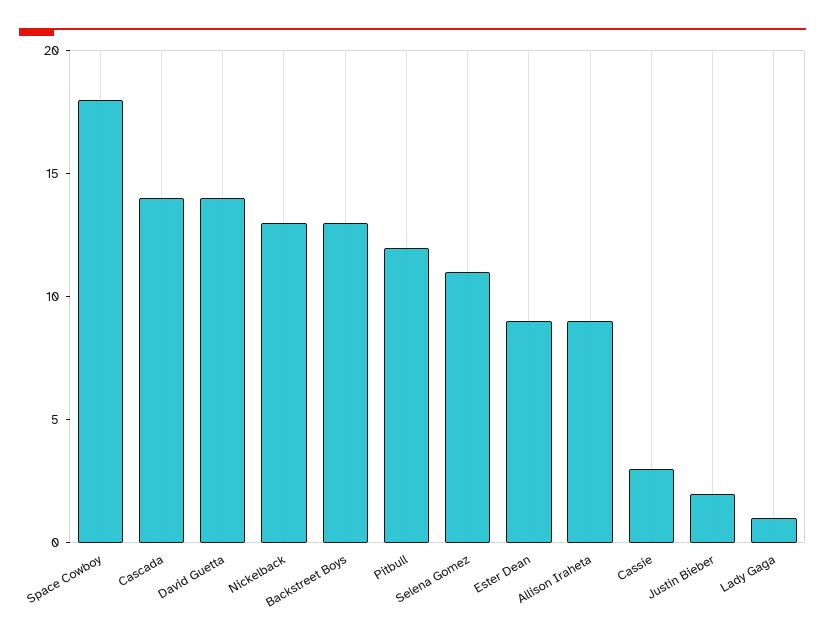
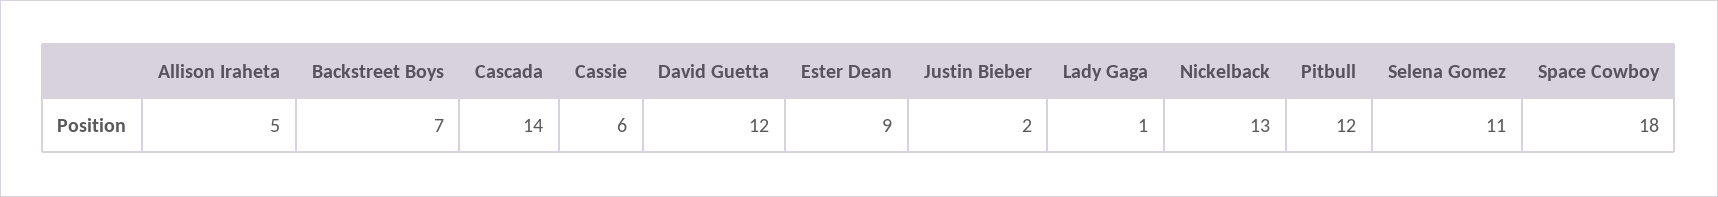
David Guetta: 14 -> 12
Backstreet Boys: 13 -> 7
Allison Iraheta: 9 -> 5
Cassie: 3 -> 6

